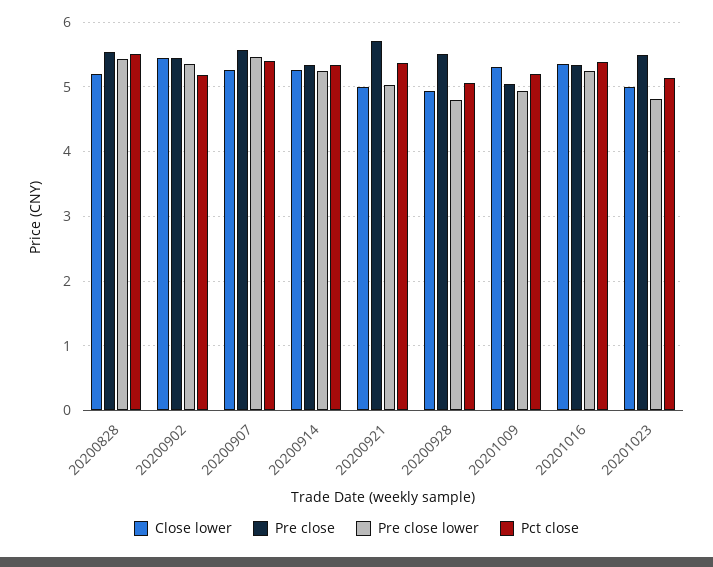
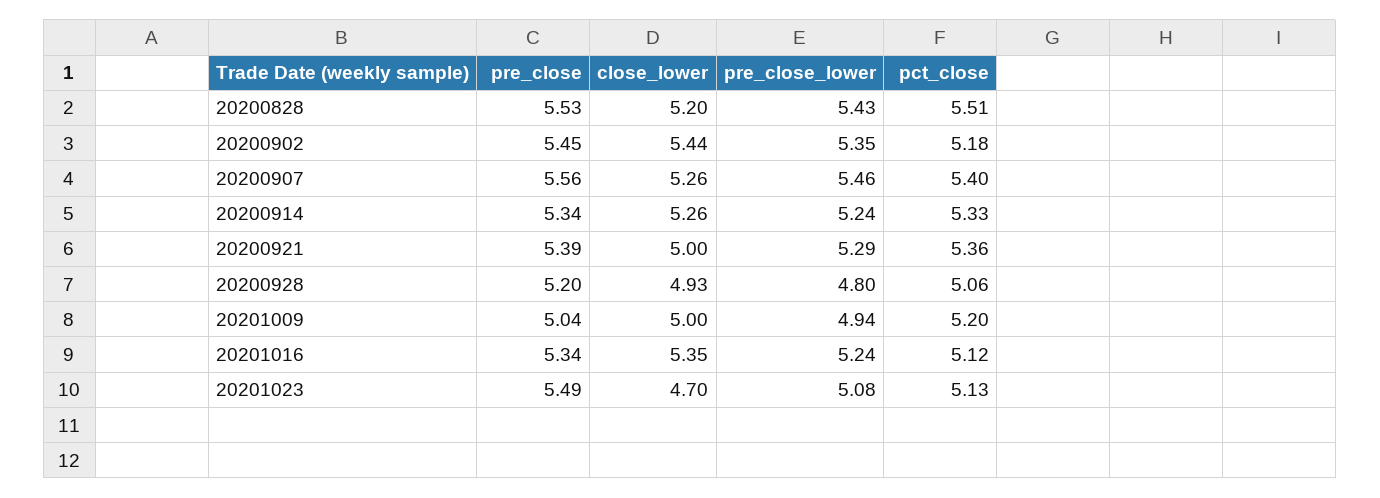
Pre close, 20200921: 5.7 -> 5.39
Pre close lower, 20200921: 5 -> 5.29
Pre close, 20200928: 5.5 -> 5.2
Close lower, 20201009: 5.3 -> 5
Pct close, 20201016: 5.4 -> 5.12
Close lower, 20201023: 5 -> 4.7
Pre close lower, 20201023: 4.8 -> 5.08

